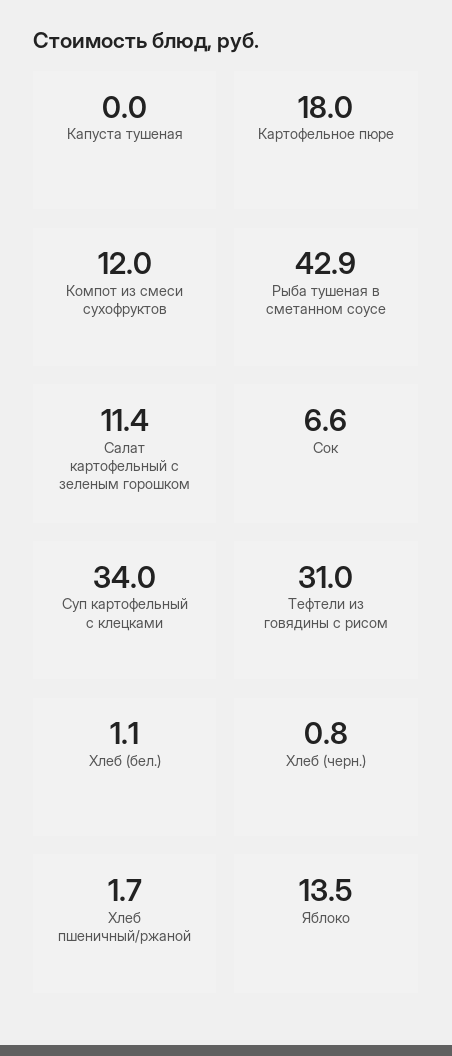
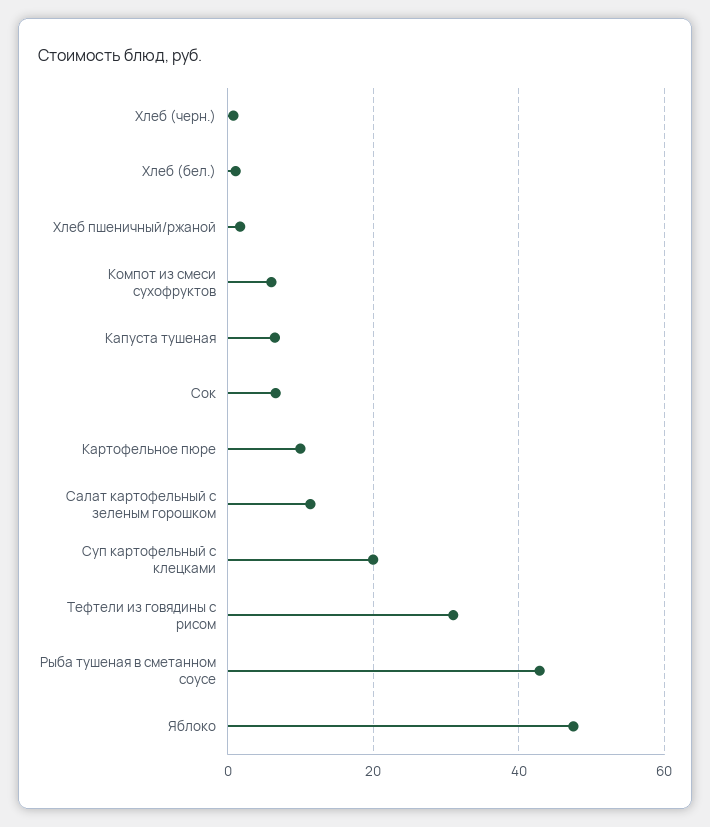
Капуста тушеная: 0 -> 6
Картофельное пюре: 18 -> 10
Компот из смеси сухофруктов: 12 -> 6
Суп картофельный с клецками: 34 -> 20
Яблоко: 13.5 -> 48

